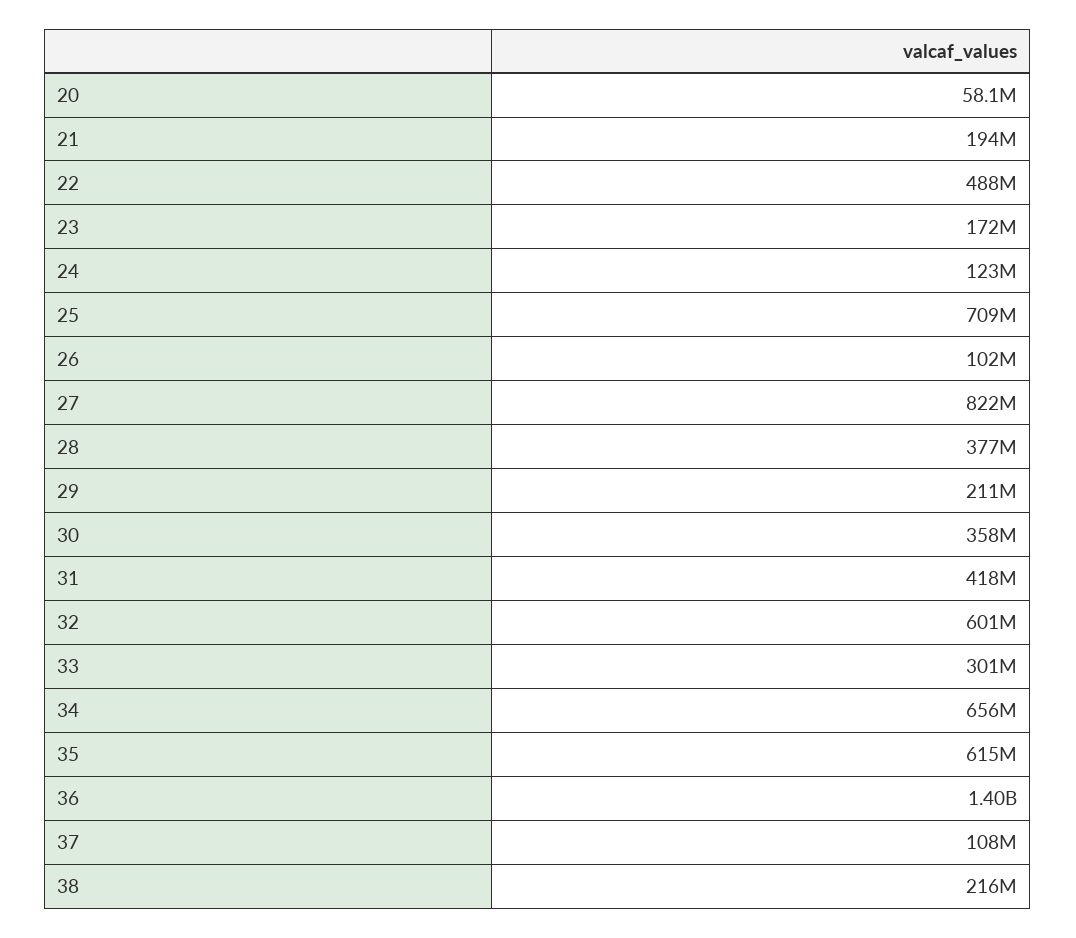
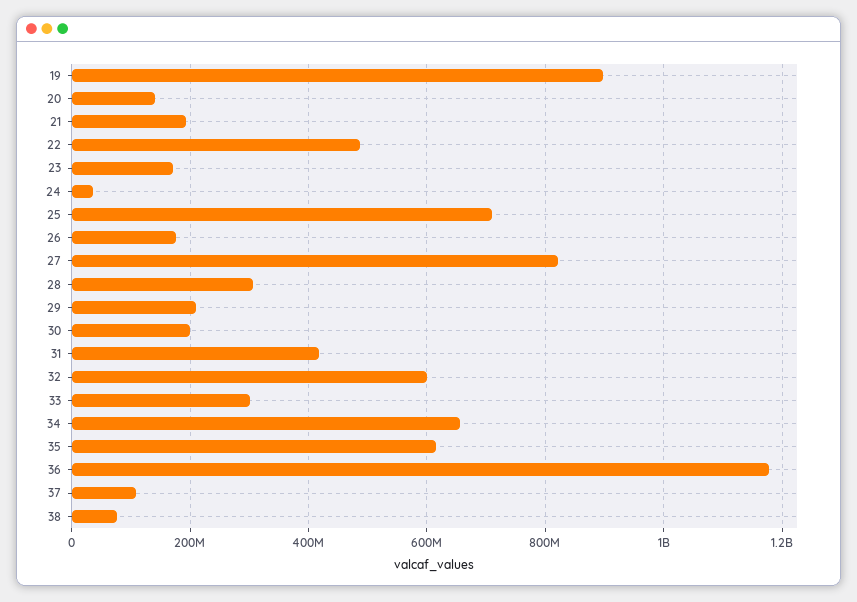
20: 58100000 -> 140000000
24: 123000000 -> 40000000
26: 102000000 -> 180000000
28: 377000000 -> 300000000
30: 358000000 -> 200000000
36: 1400000000 -> 1180000000
38: 216000000 -> 80000000
19: none -> 900000000

